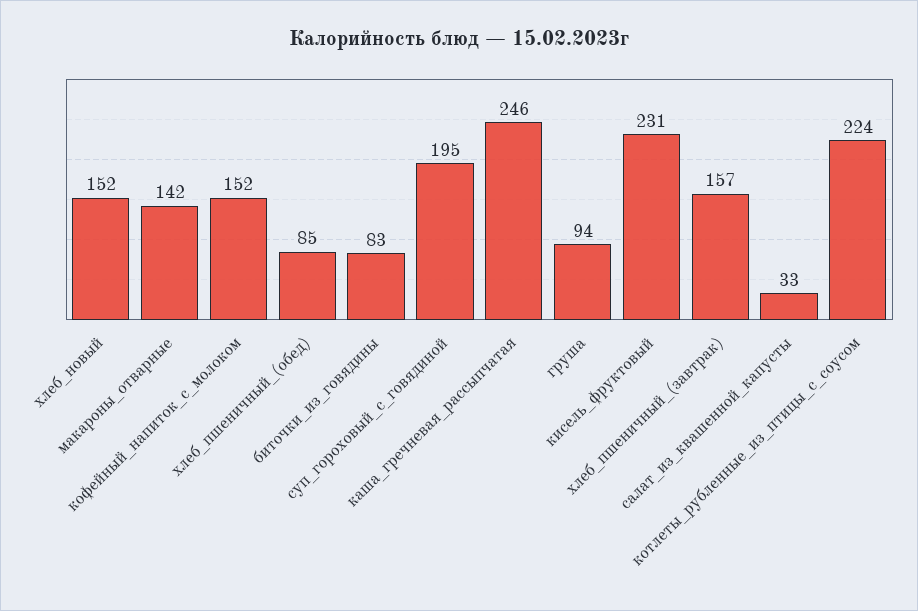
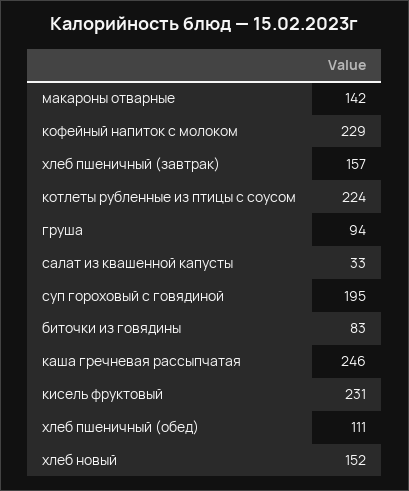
кофейный_напиток_с_молоком: 152 -> 229
хлеб_пшеничный_(обед): 85 -> 111

